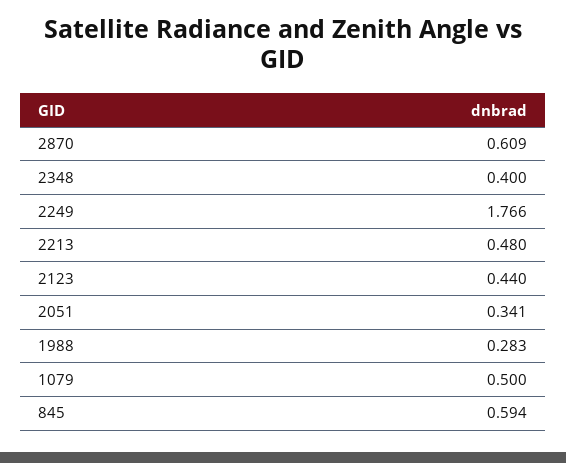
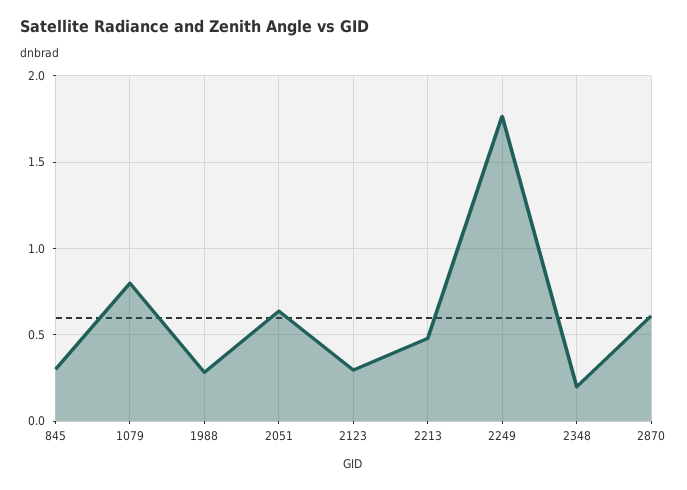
2348: 0.4 -> 0.2
2123: 0.44 -> 0.3
2051: 0.341 -> 0.65
1079: 0.5 -> 0.8
845: 0.594 -> 0.3

